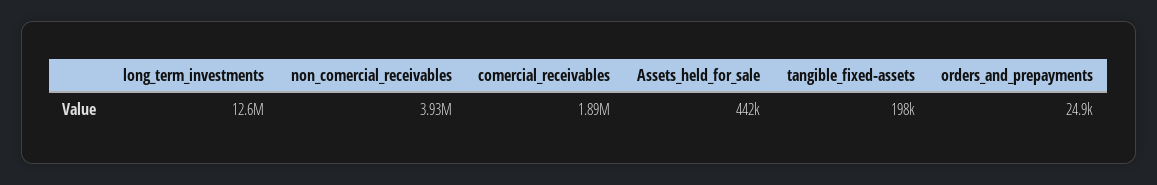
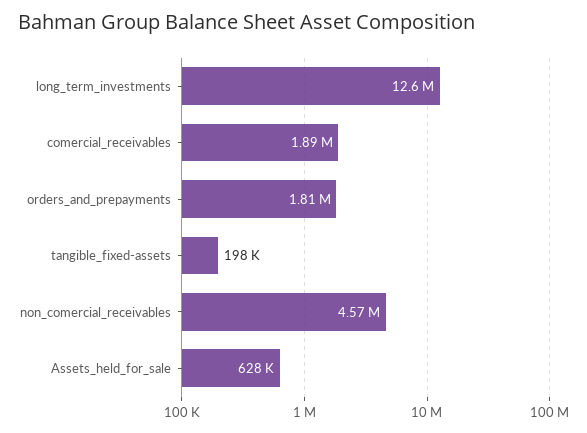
non_comercial_receivables: 3930000 -> 4570000
Assets_held_for_sale: 442000 -> 628000
orders_and_prepayments: 24900 -> 1810000

